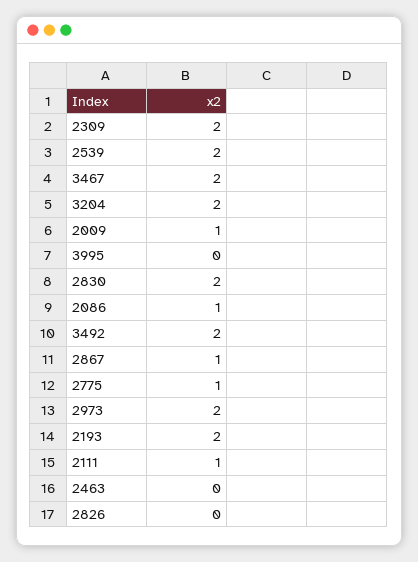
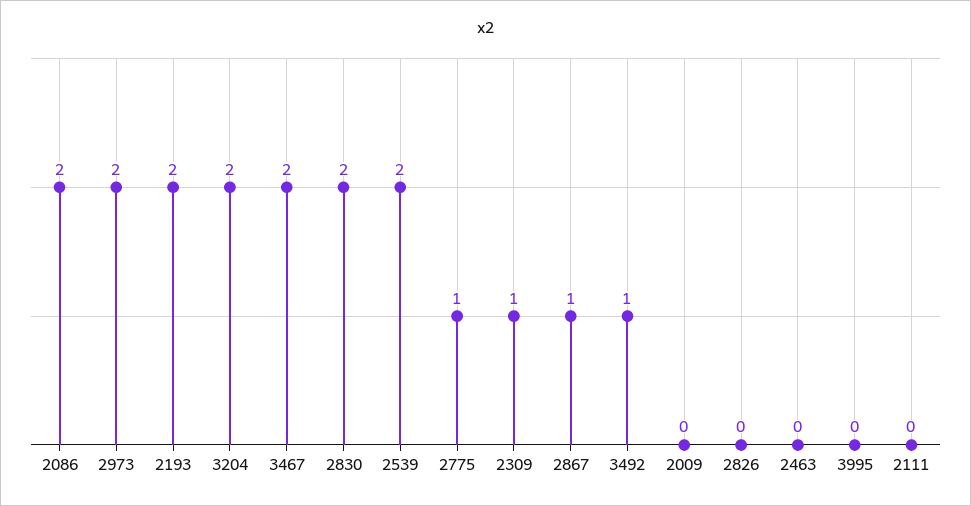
2309: 2 -> 1
2009: 1 -> 0
2086: 1 -> 2
3492: 2 -> 1
2111: 1 -> 0

